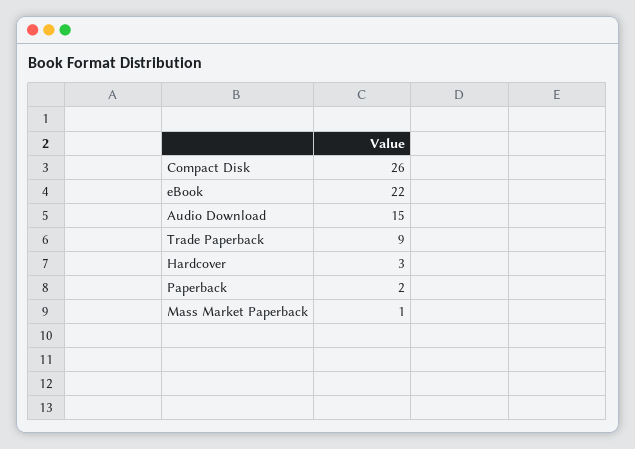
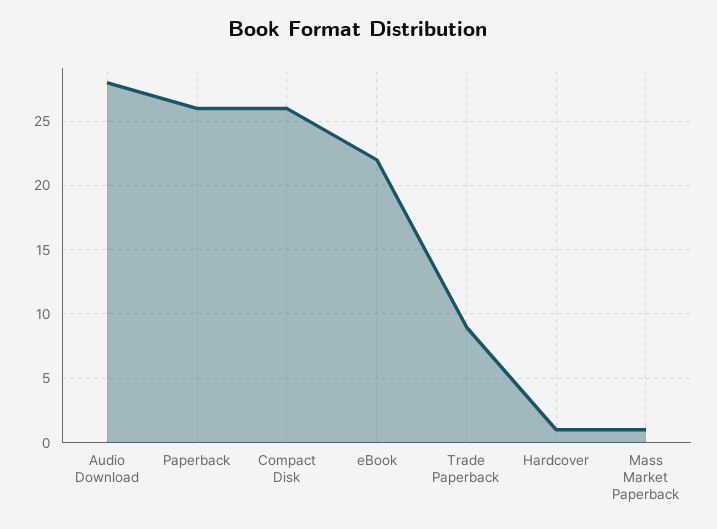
Audio Download: 15 -> 28
Hardcover: 3 -> 1
Paperback: 2 -> 26

